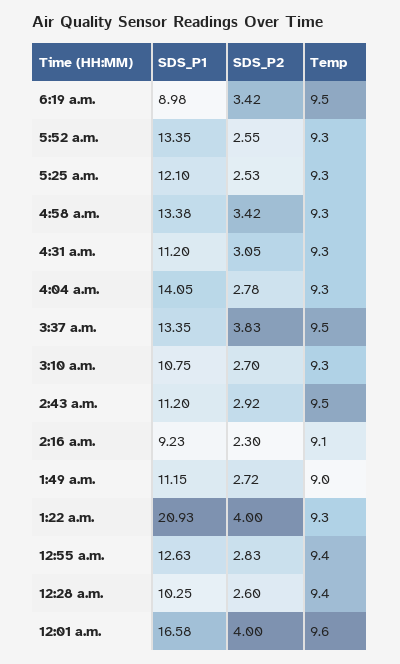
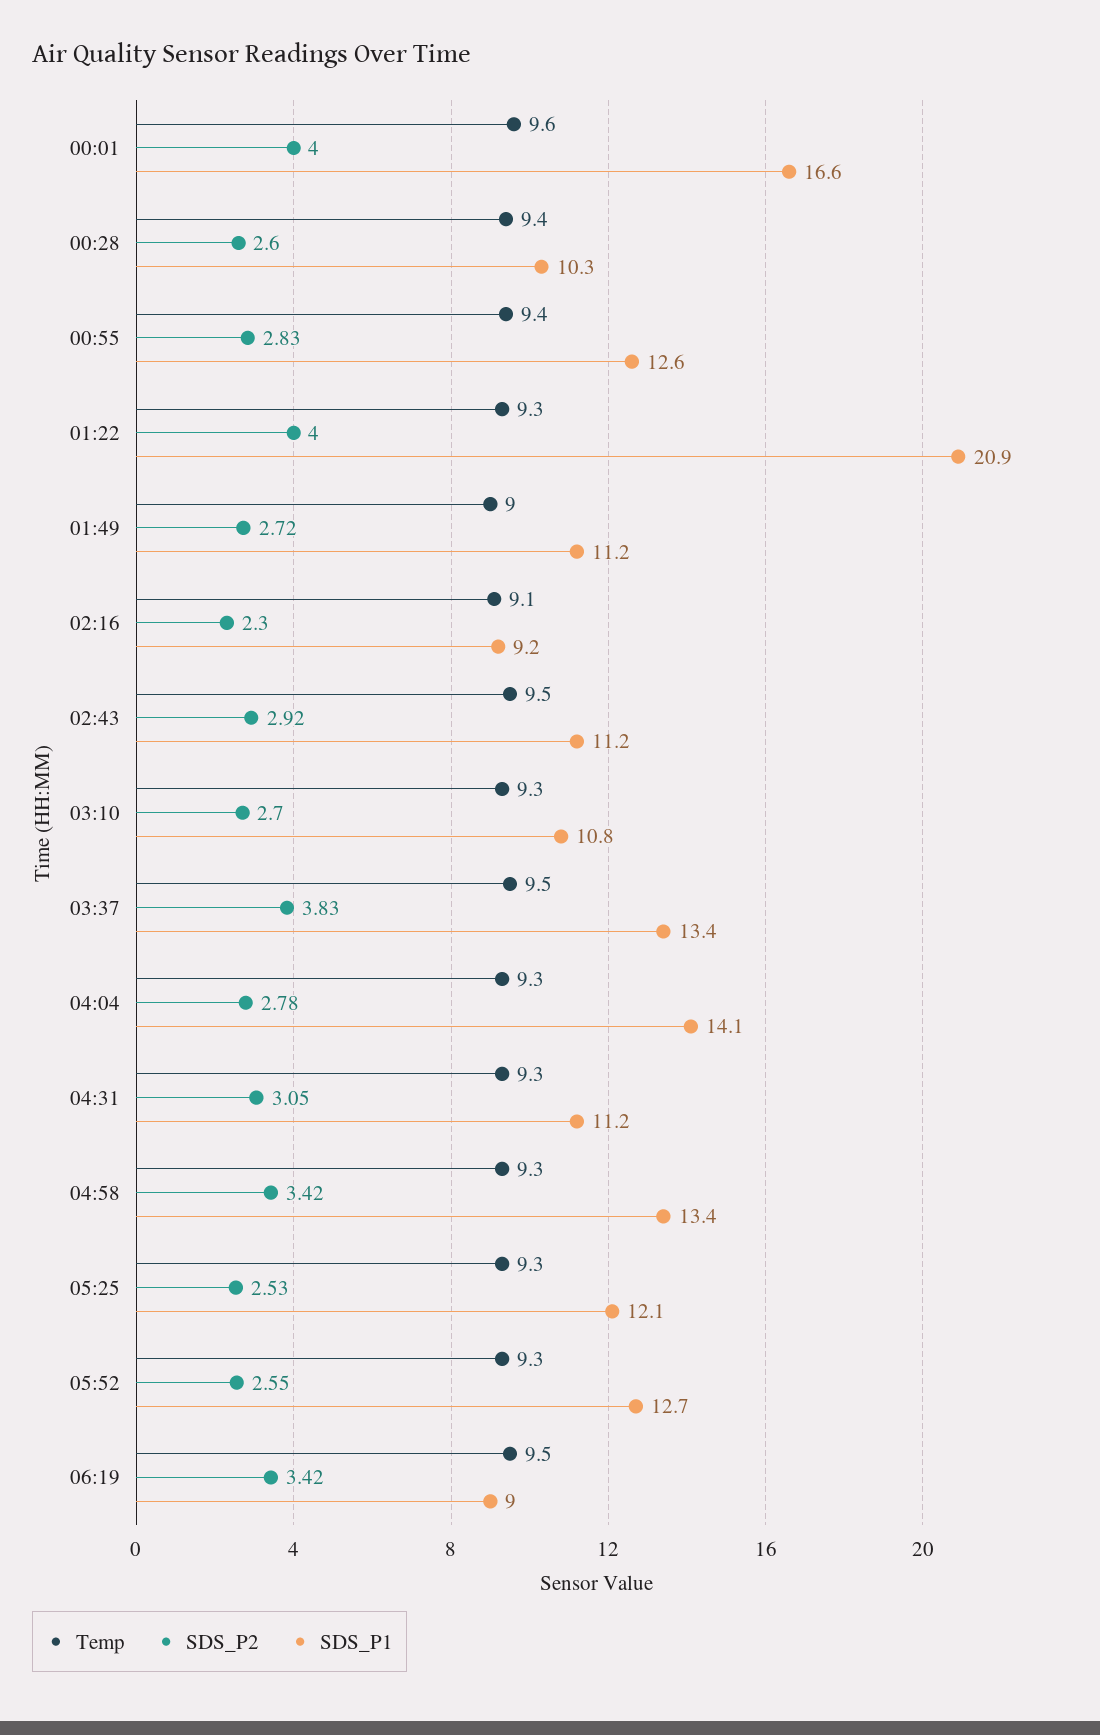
SDS_P1, 5:52 a.m.: 13.35 -> 12.7

